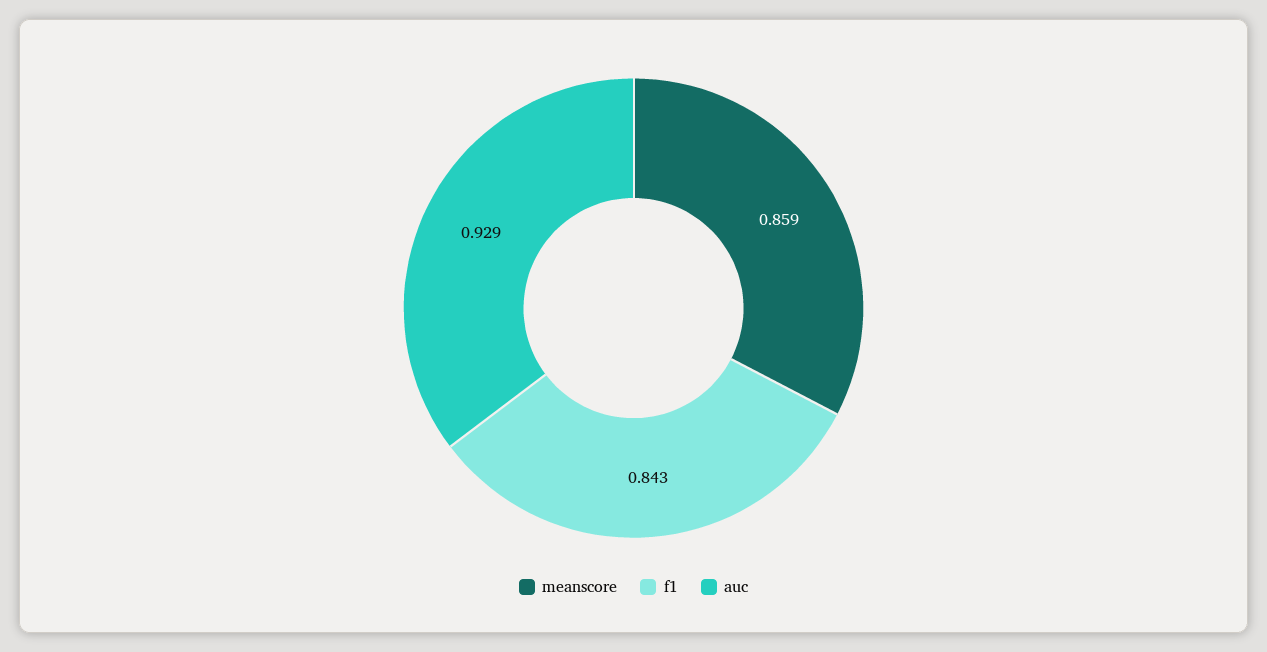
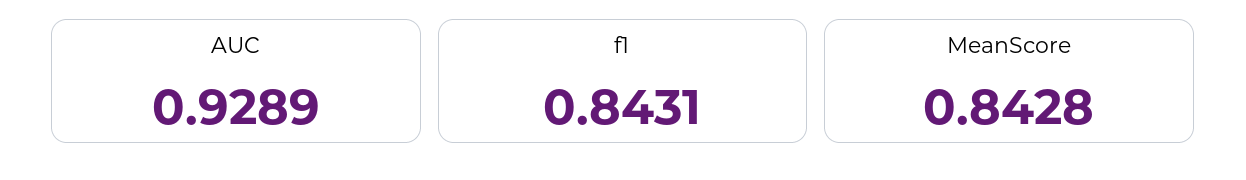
meanscore: 0.859 -> 0.8428

